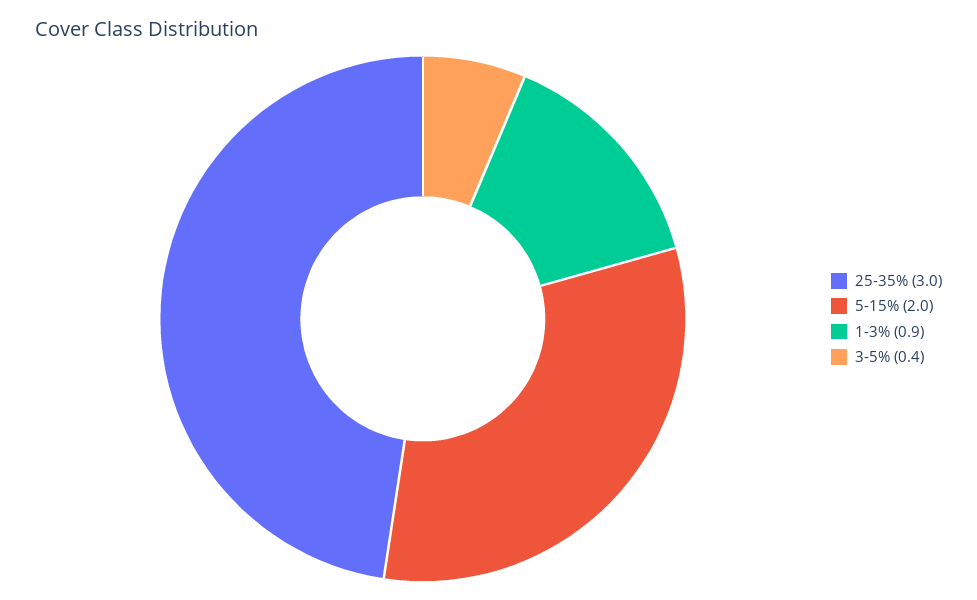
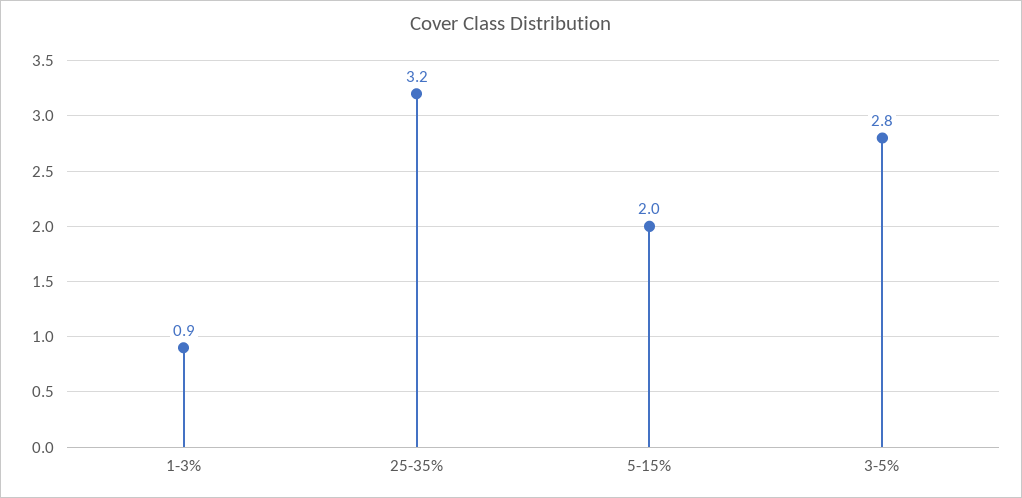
25-35%: 3 -> 3.2
3-5%: 0.4 -> 2.8

